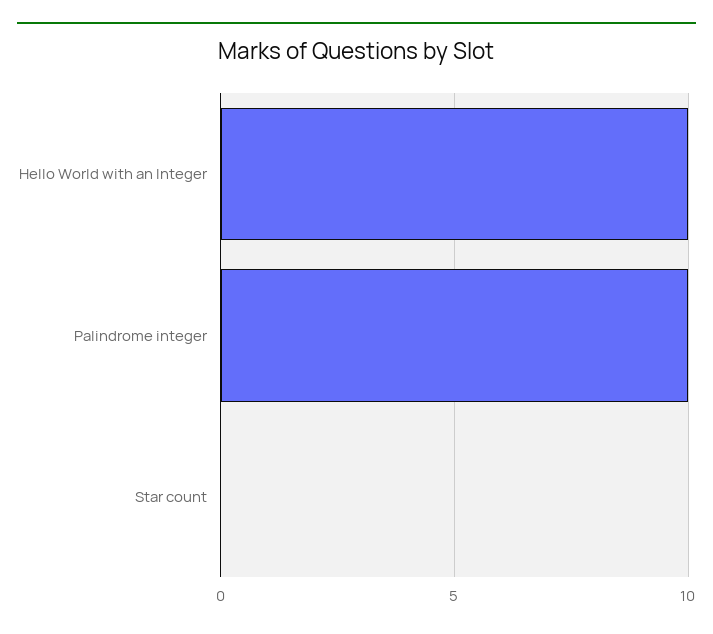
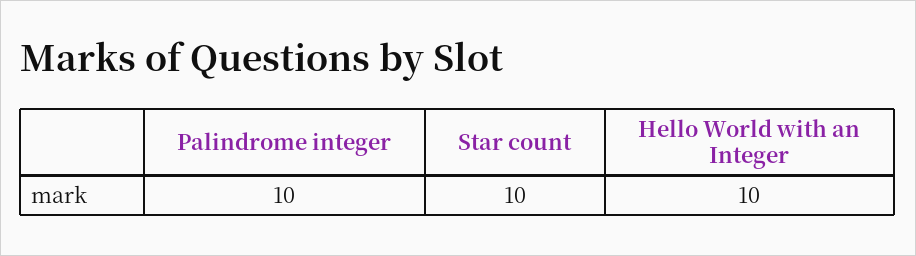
Star count: 0 -> 10

